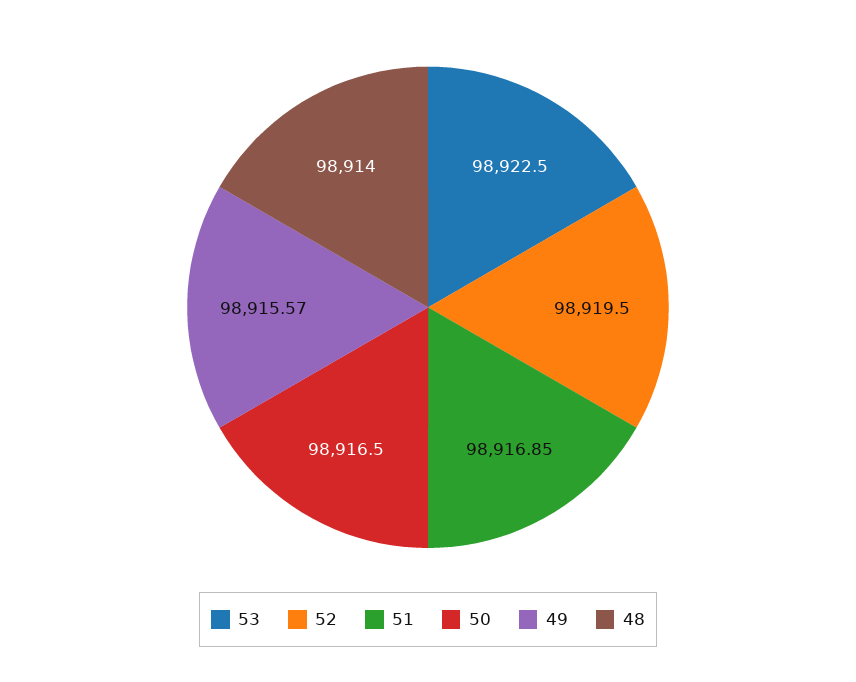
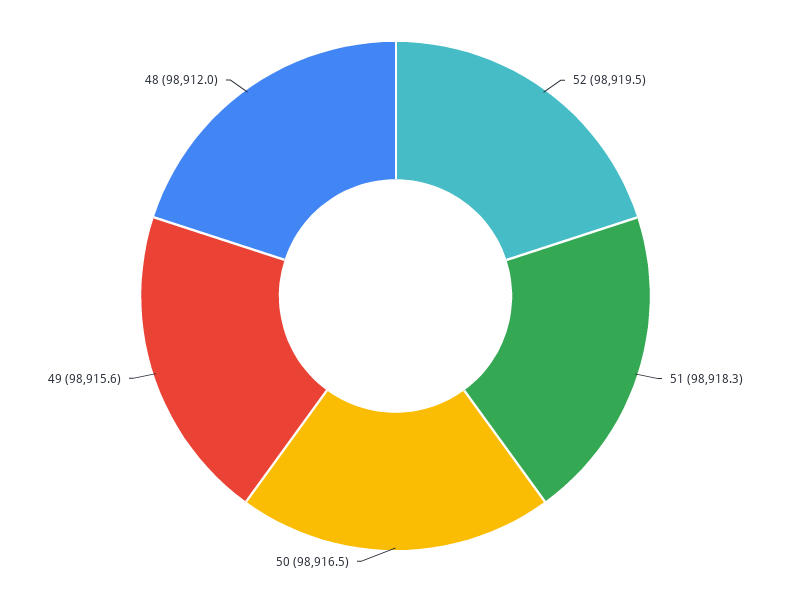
53: 98922.5 -> none
51: 98916.85 -> 98918.3
48: 98914 -> 98912

